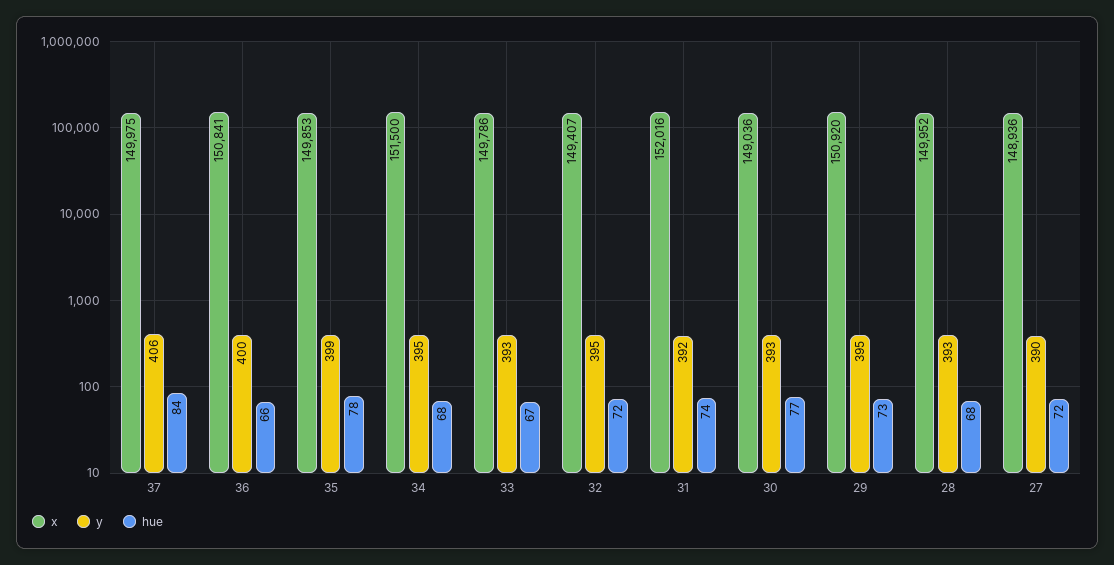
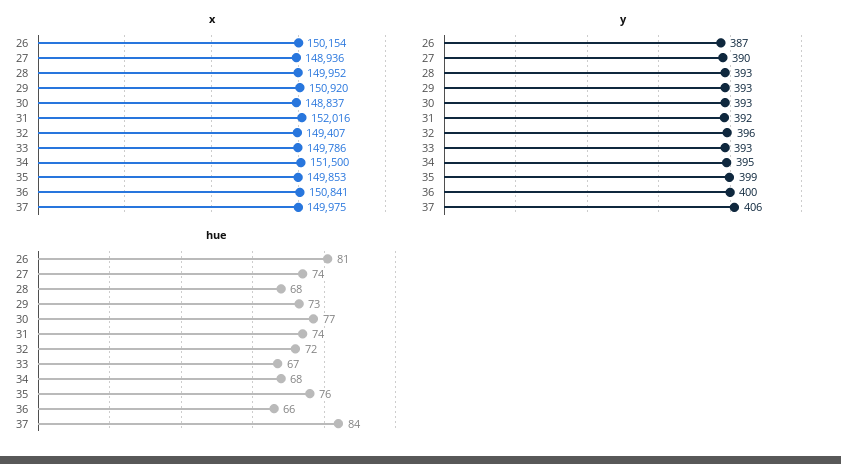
hue, 35: 78 -> 76
y, 32: 395 -> 396
x, 30: 149036 -> 148837
y, 29: 395 -> 393
hue, 27: 72 -> 74
x, 26: none -> 150154
y, 26: none -> 387
hue, 26: none -> 81

